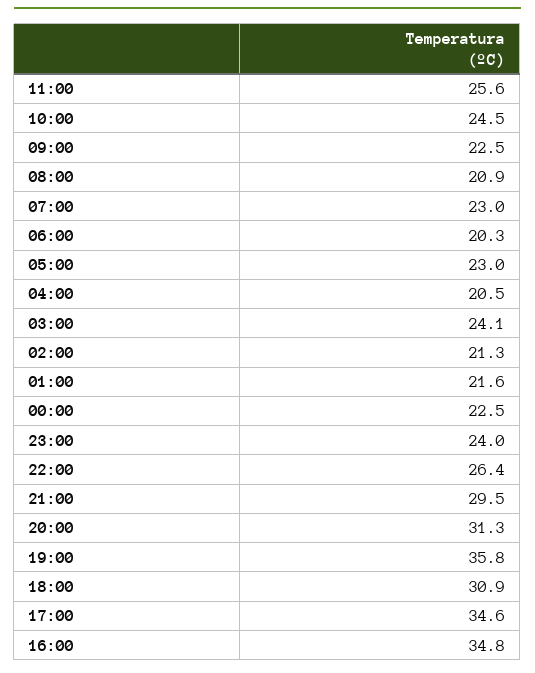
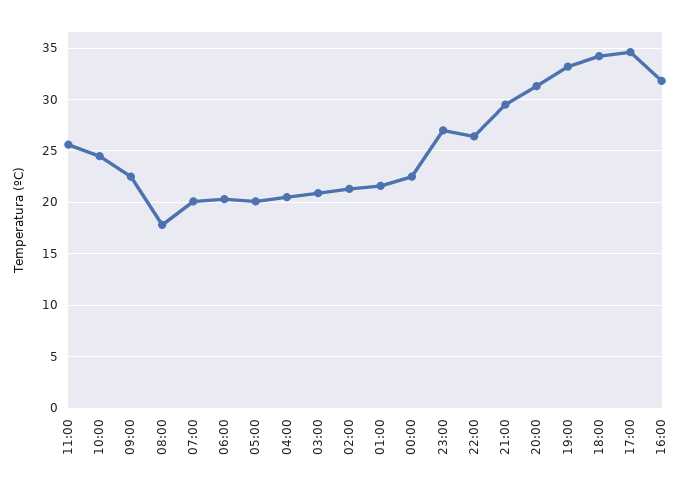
08:00: 20.9 -> 18
07:00: 23 -> 20
05:00: 23 -> 20
03:00: 24.1 -> 21
23:00: 24 -> 27
19:00: 35.8 -> 33
18:00: 30.9 -> 34
16:00: 34.8 -> 32

